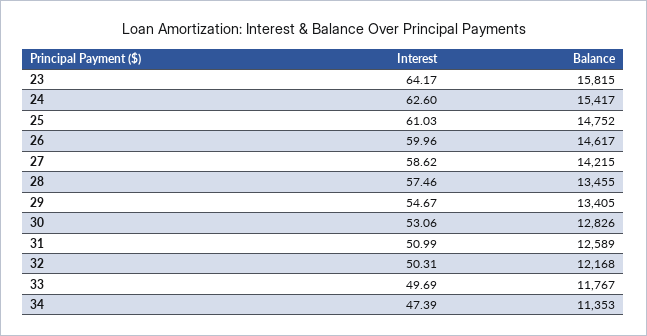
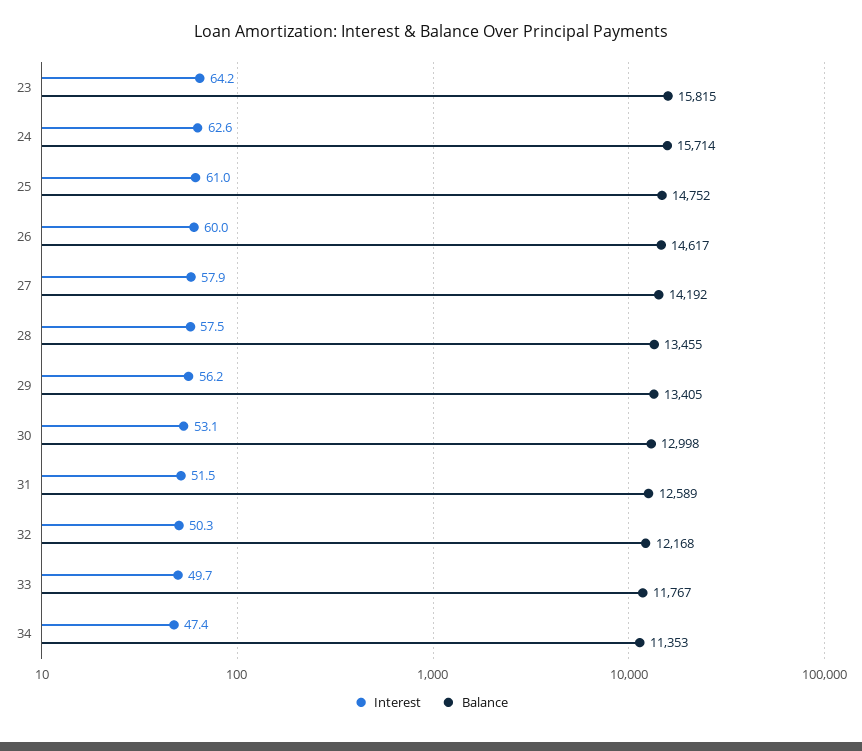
Balance, 24: 15417 -> 15714
Interest, 27: 58.62 -> 57.9
Balance, 27: 14215 -> 14192
Interest, 29: 54.67 -> 56.2
Balance, 30: 12826 -> 12998
Interest, 31: 50.99 -> 51.5

